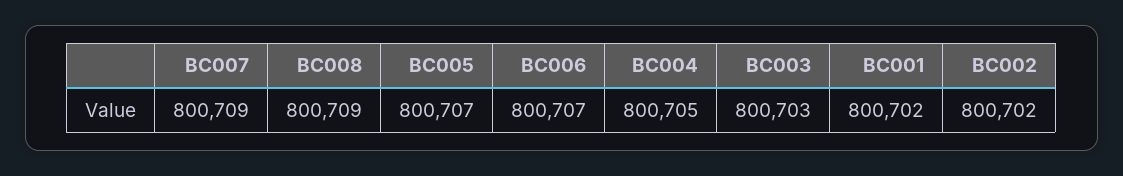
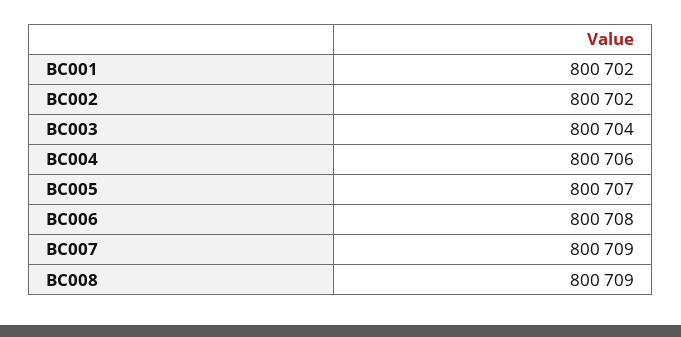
BC006: 800707 -> 800708
BC004: 800705 -> 800706
BC003: 800703 -> 800704

